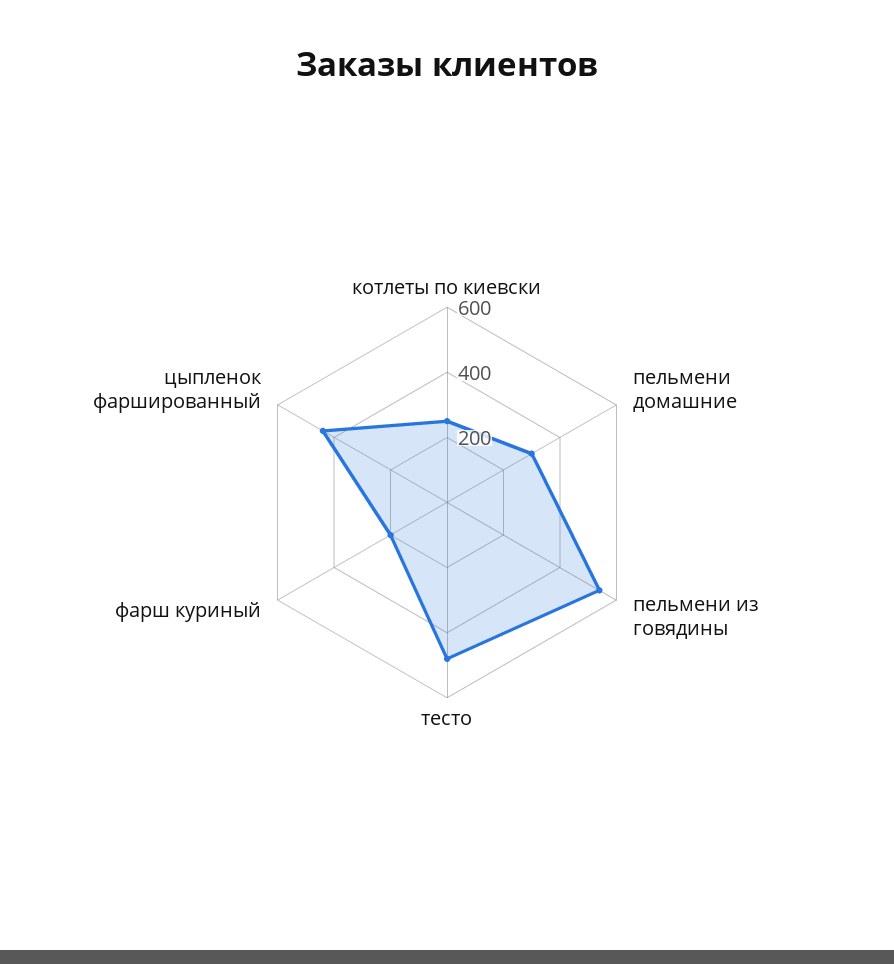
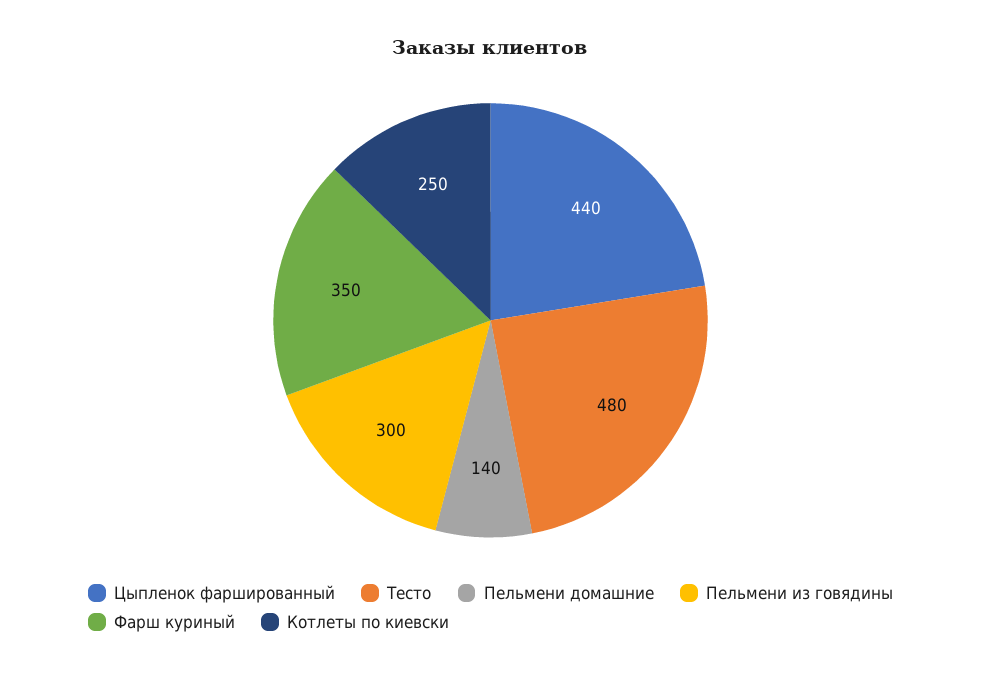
пельмени домашние: 300 -> 140
пельмени из говядины: 550 -> 300
фарш куриный: 200 -> 350

